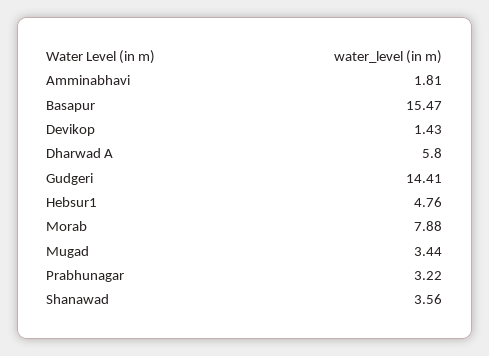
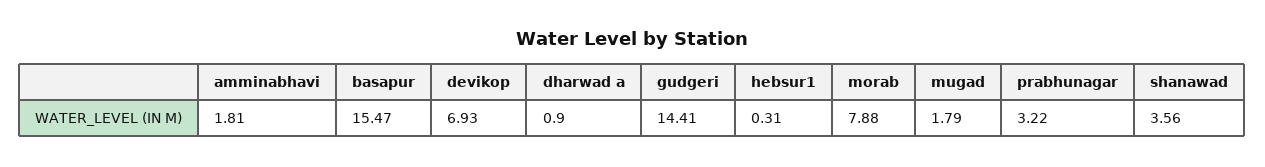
Devikop: 1.43 -> 6.93
Dharwad A: 5.8 -> 0.9
Hebsur1: 4.76 -> 0.31
Mugad: 3.44 -> 1.79

